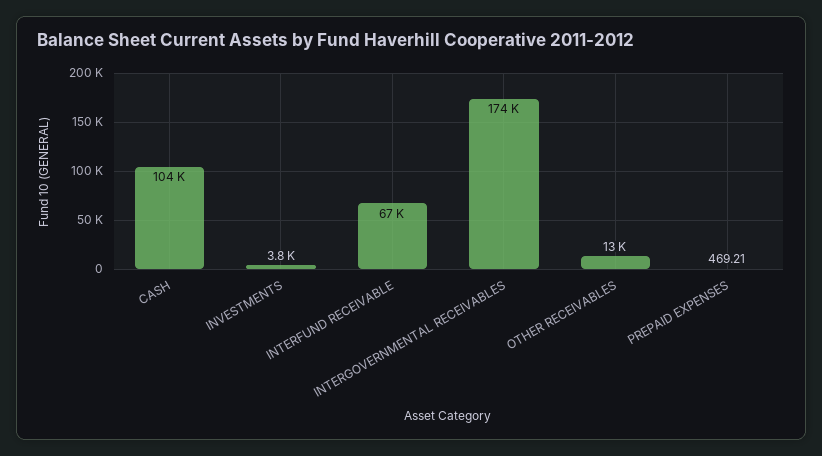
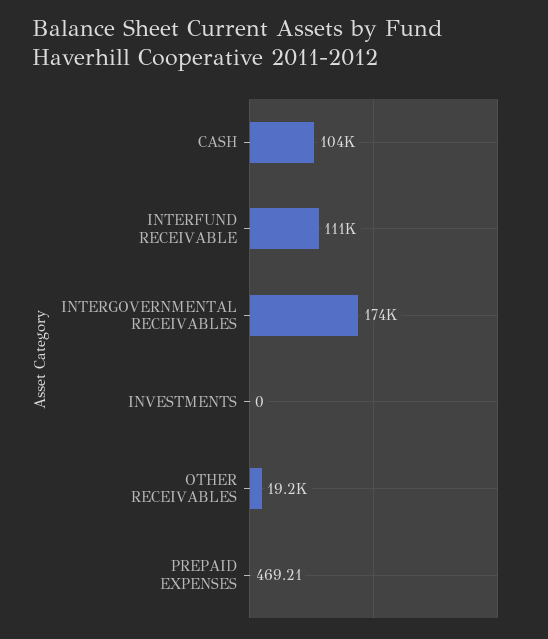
INVESTMENTS: 3800 -> 0
INTERFUND RECEIVABLE: 67000 -> 111000
OTHER RECEIVABLES: 13000 -> 19200

